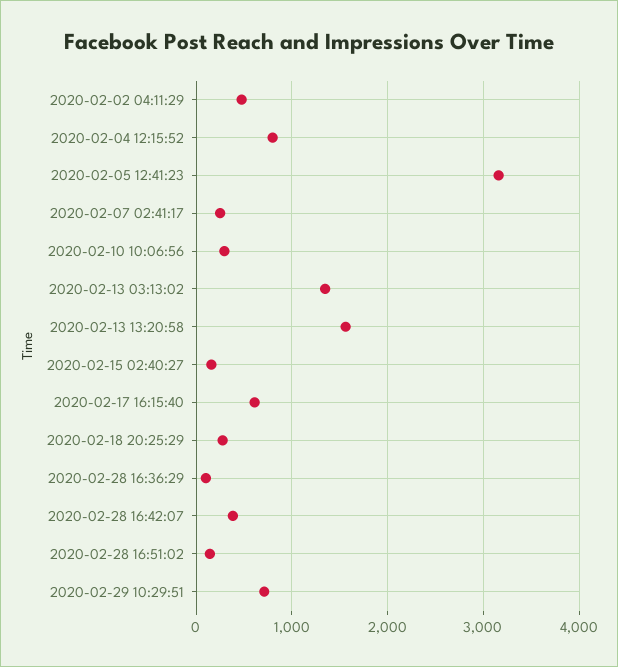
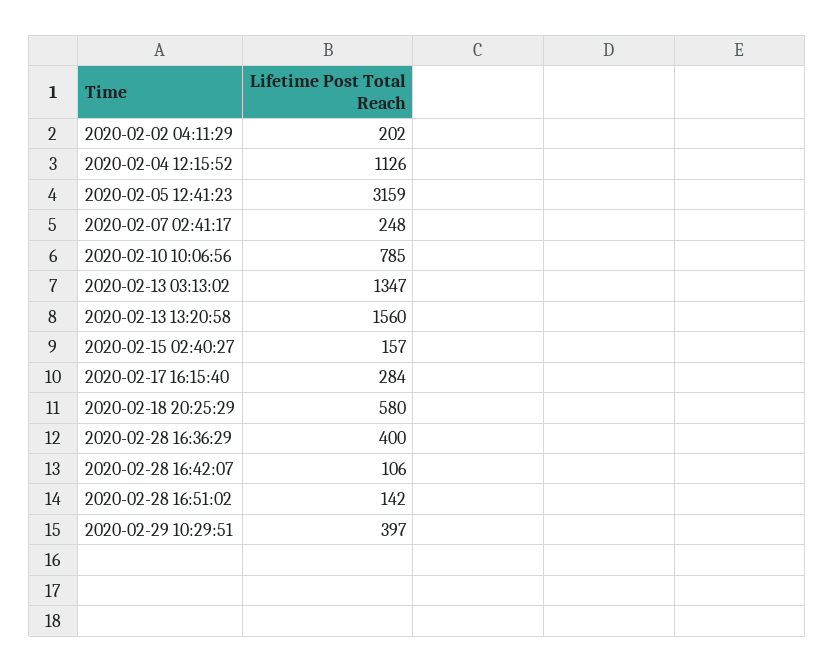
2020-02-02 04:11:29: 500 -> 202
2020-02-04 12:15:52: 800 -> 1126
2020-02-10 10:06:56: 300 -> 785
2020-02-17 16:15:40: 600 -> 284
2020-02-18 20:25:29: 300 -> 580
2020-02-28 16:36:29: 100 -> 400
2020-02-28 16:42:07: 400 -> 106
2020-02-29 10:29:51: 700 -> 397

